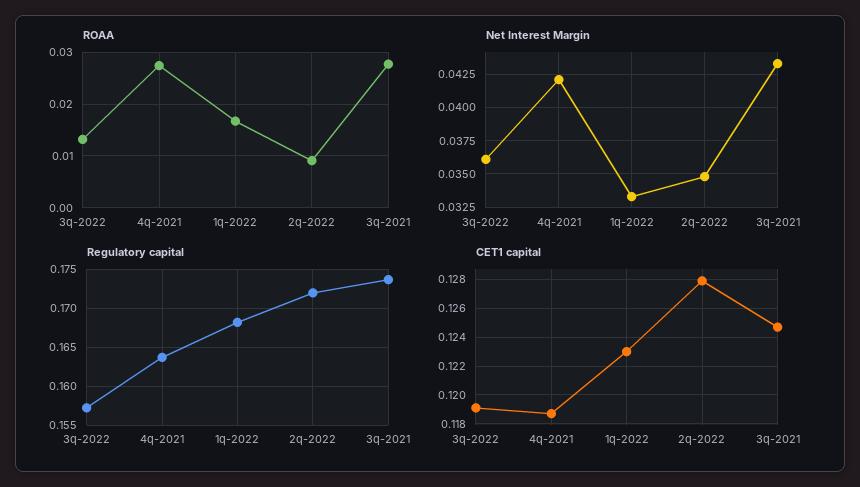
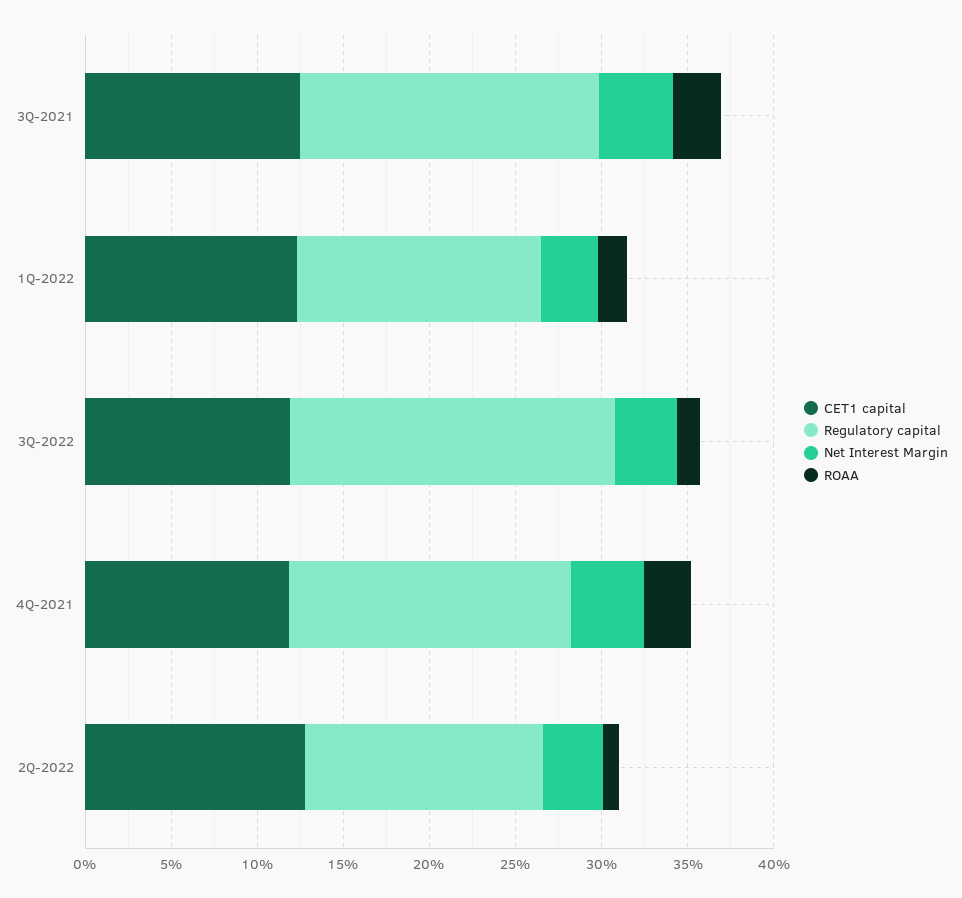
Regulatory capital, 3q-2022: 0.157 -> 0.19
Regulatory capital, 1q-2022: 0.168 -> 0.14
Regulatory capital, 2q-2022: 0.172 -> 0.14

